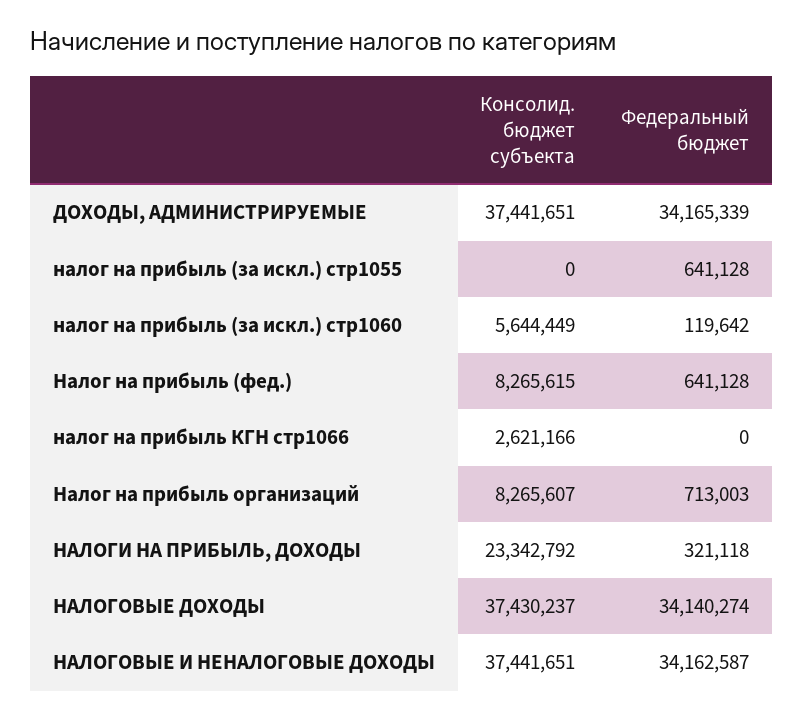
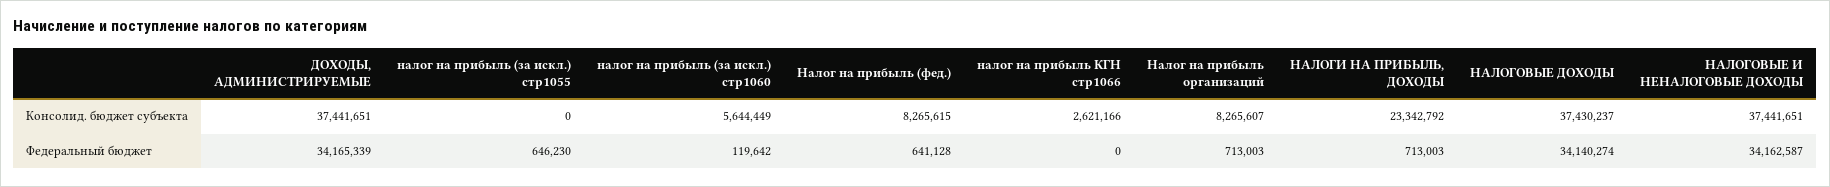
Федеральный бюджет, налог на прибыль (за искл.) стр1055: 641128 -> 646230
Федеральный бюджет, НАЛОГИ НА ПРИБЫЛЬ, ДОХОДЫ: 321118 -> 713003

